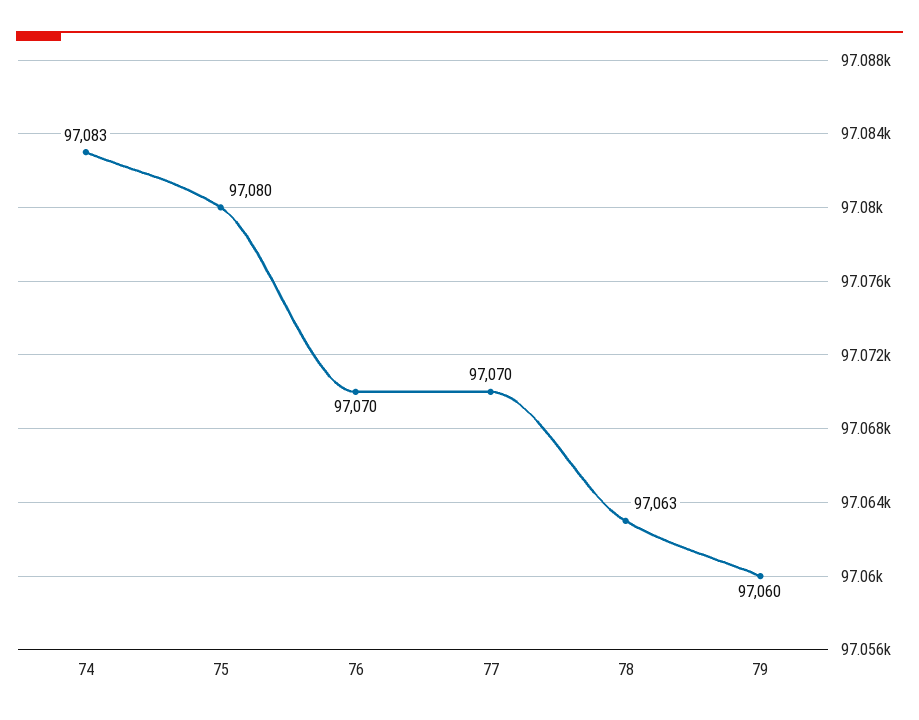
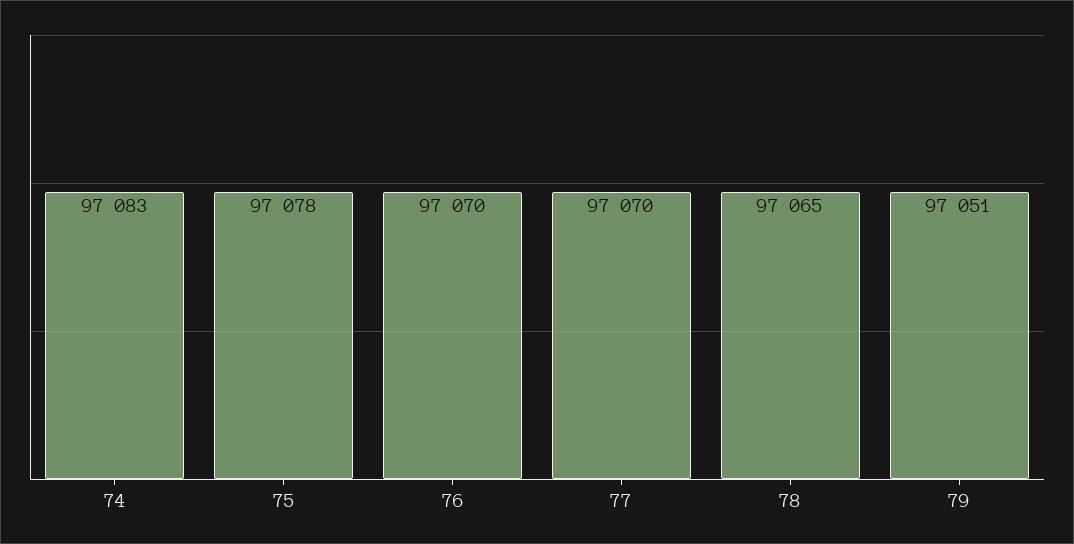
75: 97080 -> 97078
78: 97063 -> 97065
79: 97060 -> 97051

